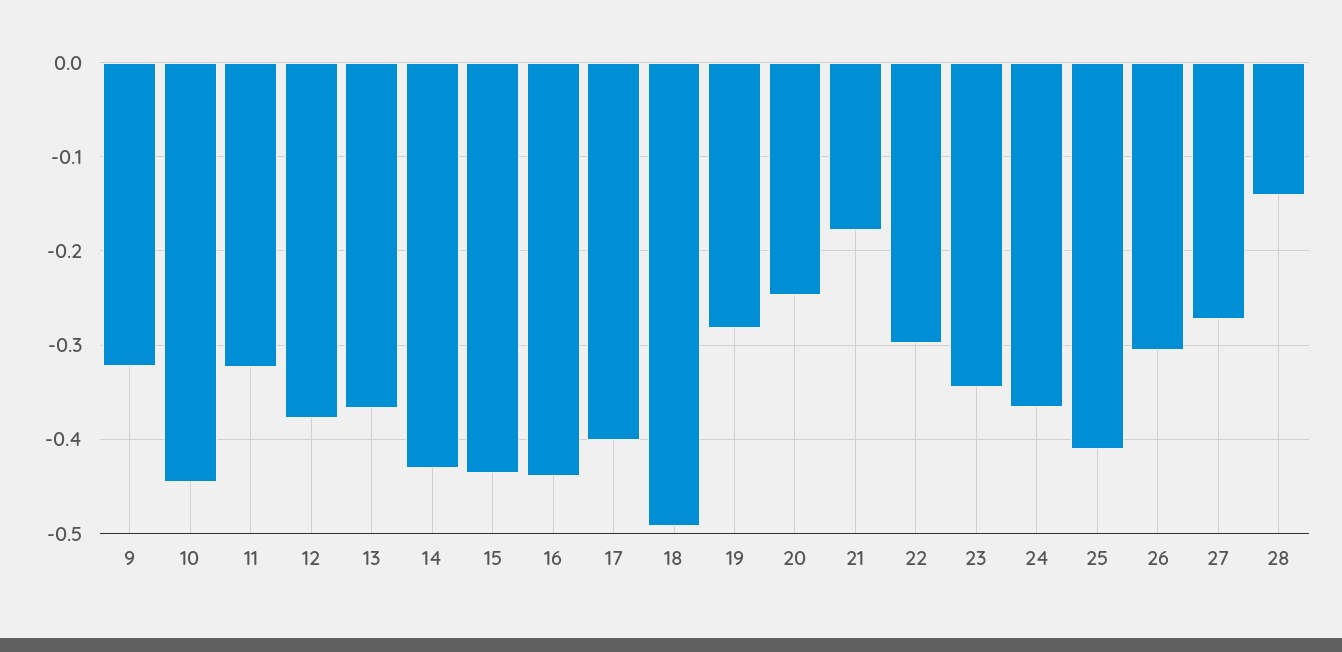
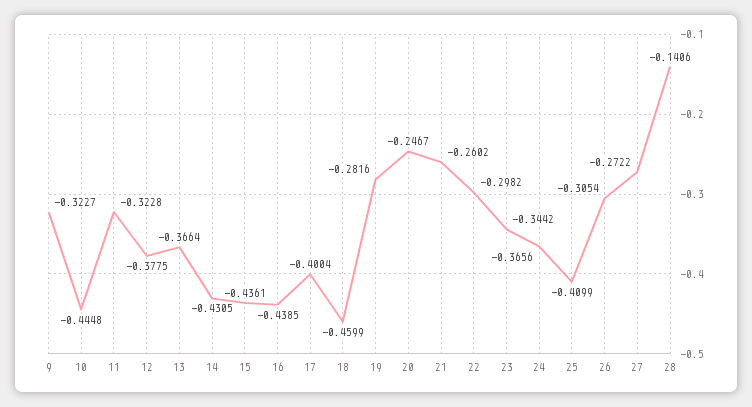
18: -0.49 -> -0.4599
21: -0.18 -> -0.2602

